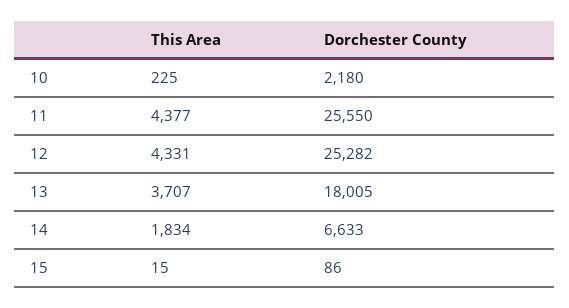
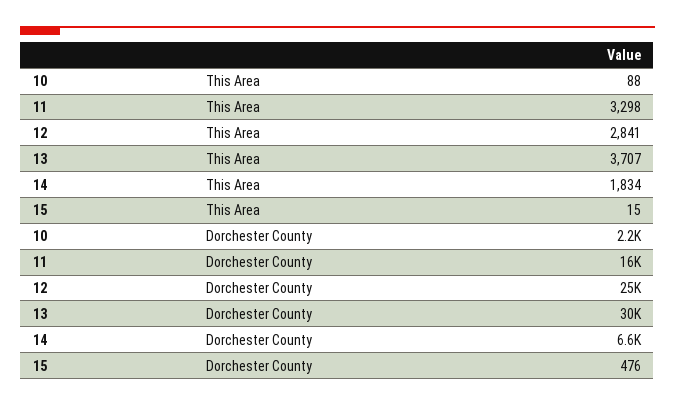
This Area, 10: 225 -> 88
This Area, 11: 4377 -> 3298
Dorchester County, 11: 25550 -> 16000
This Area, 12: 4331 -> 2841
Dorchester County, 13: 18005 -> 30000
Dorchester County, 15: 86 -> 476

